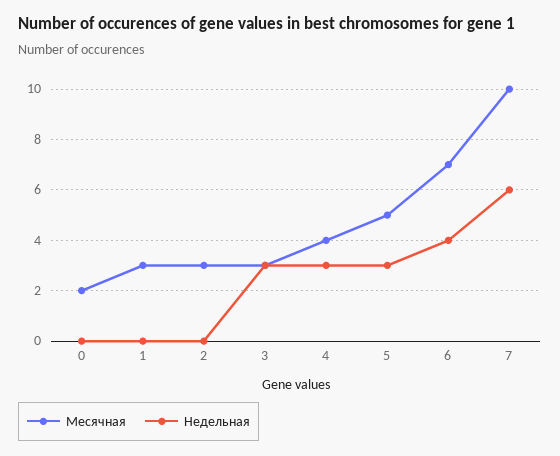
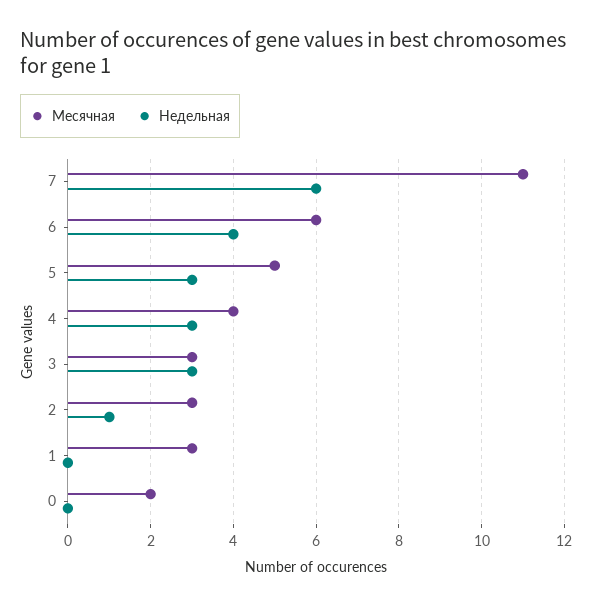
Недельная, 2: 0 -> 1
Месячная, 6: 7 -> 6
Месячная, 7: 10 -> 11

